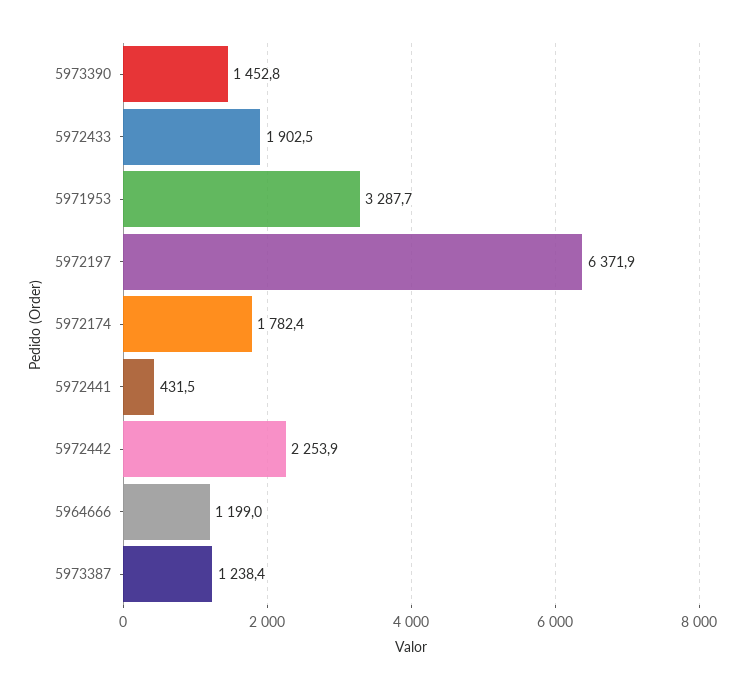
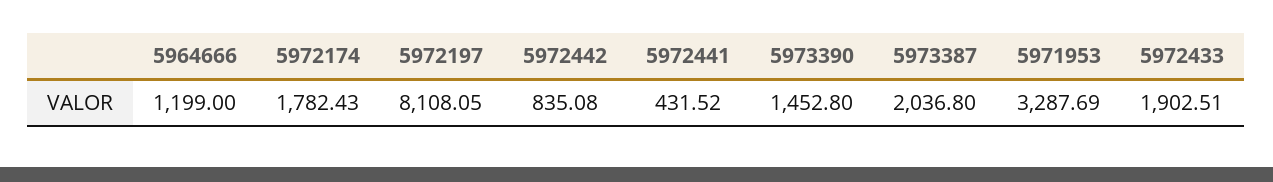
5972197: 6371.9 -> 8108.05
5972442: 2253.9 -> 835.08
5973387: 1238.4 -> 2036.8

